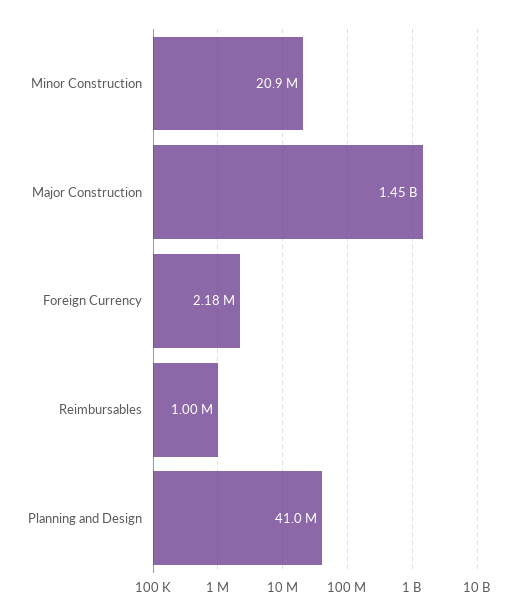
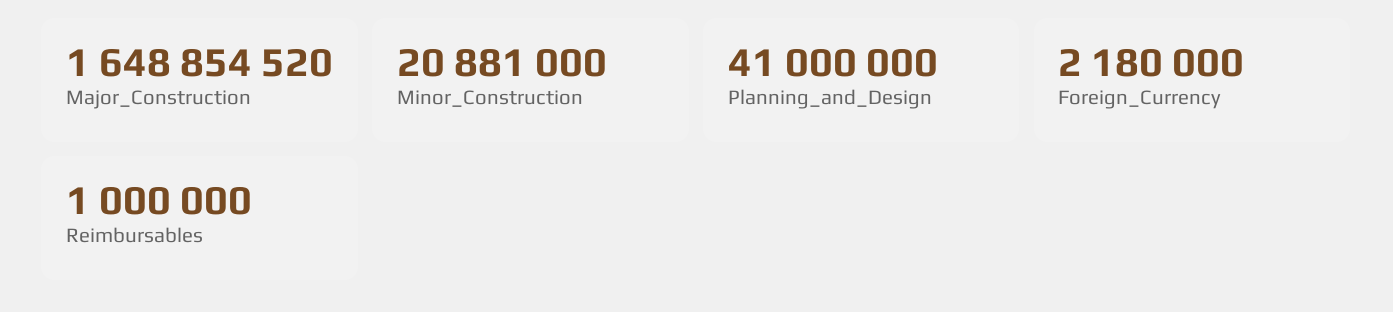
Major Construction: 1450000000 -> 1648854520

